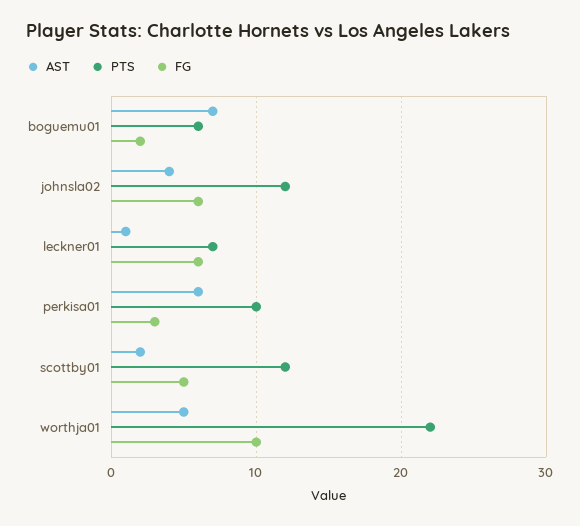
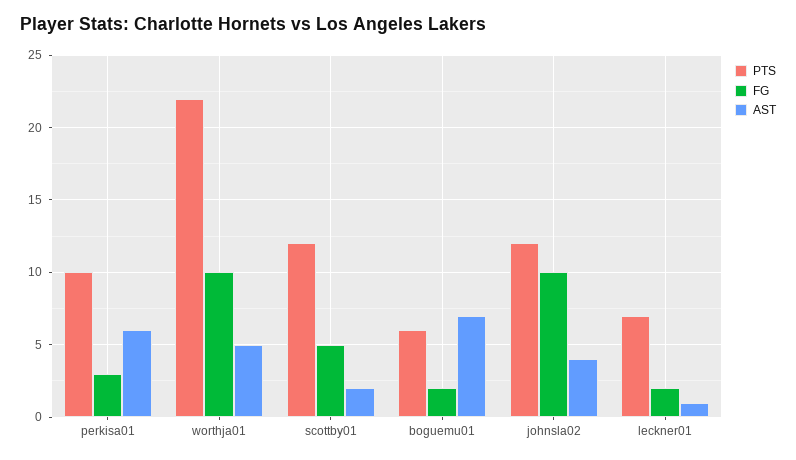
FG, johnsla02: 6 -> 10
FG, leckner01: 6 -> 2

